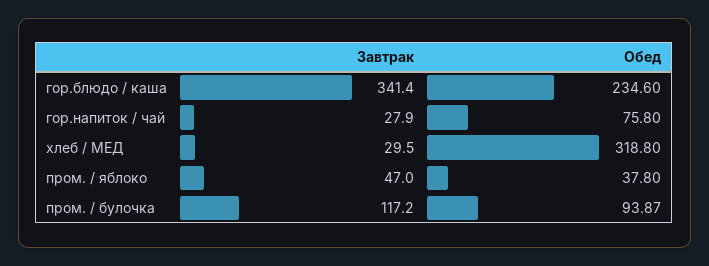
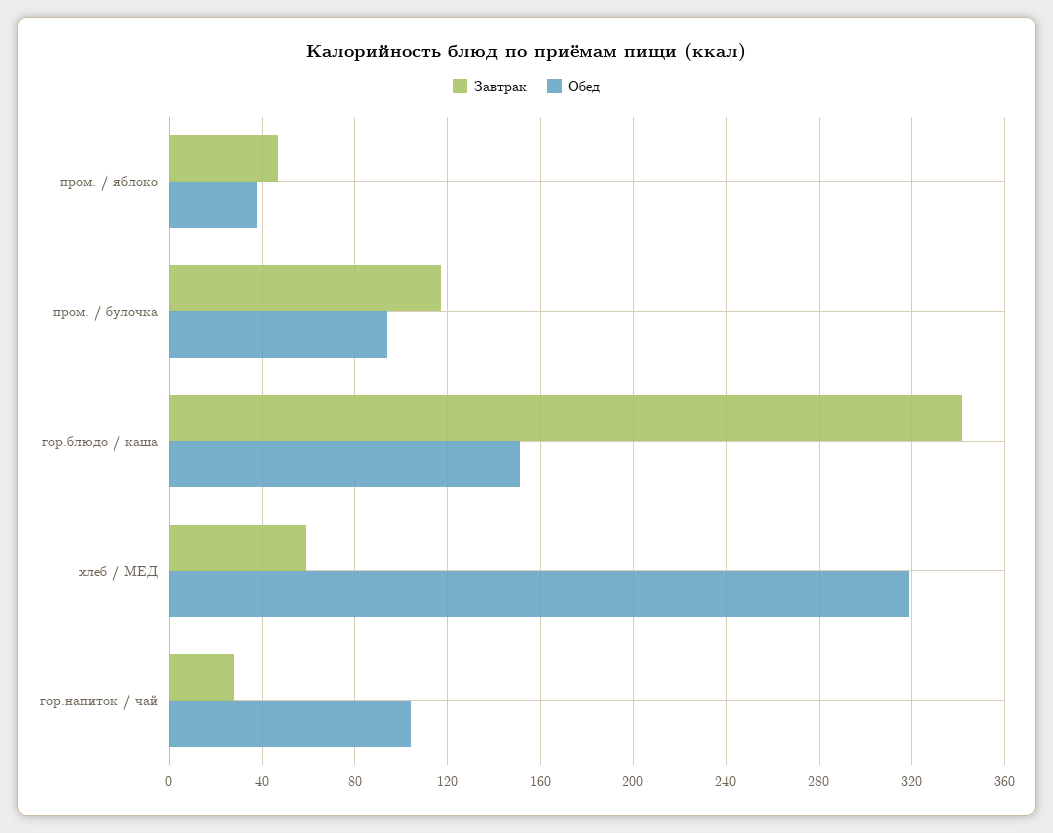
Обед, гор.блюдо / каша: 234.6 -> 150
Обед, гор.напиток / чай: 75.8 -> 105
Завтрак, хлеб / МЕД: 29.5 -> 60

